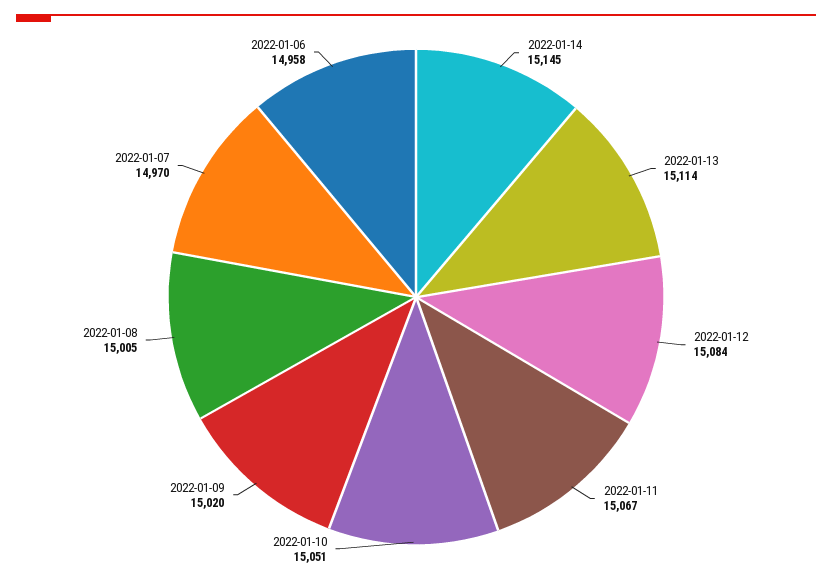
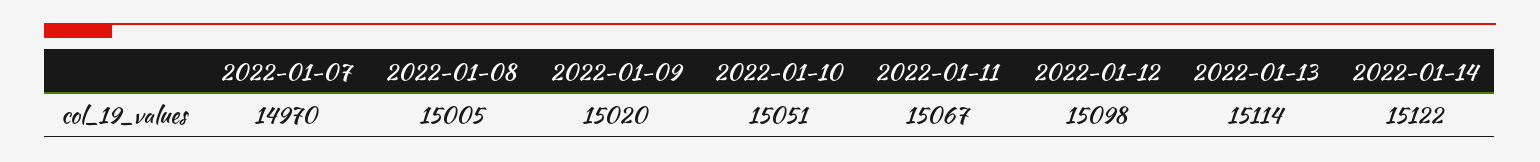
2022-01-14: 15145 -> 15122
2022-01-12: 15084 -> 15098
2022-01-06: 14958 -> none

